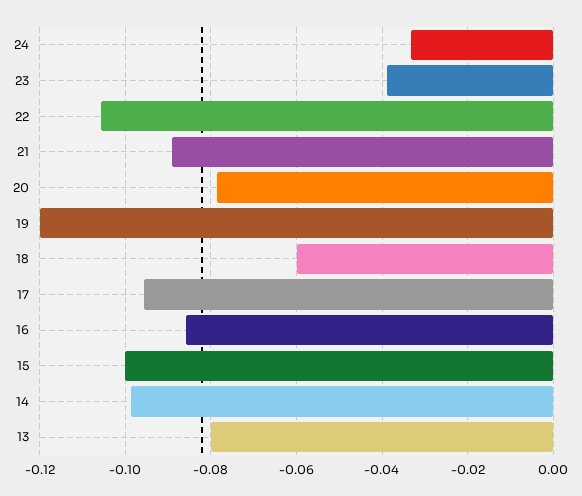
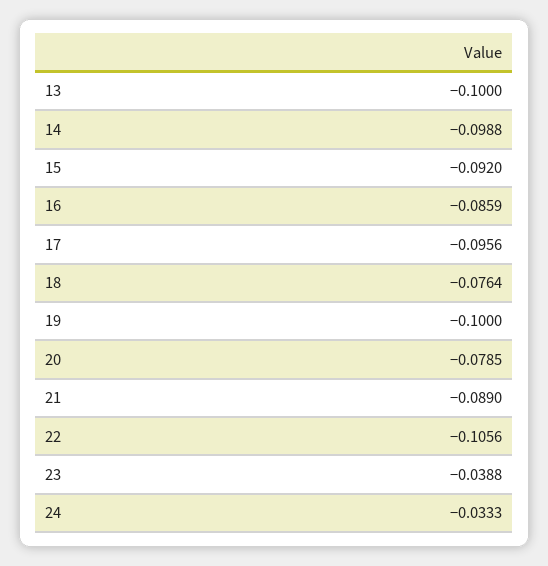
19: -0.12 -> -0.1
18: -0.06 -> -0.0764
15: -0.1 -> -0.092
13: -0.08 -> -0.1

